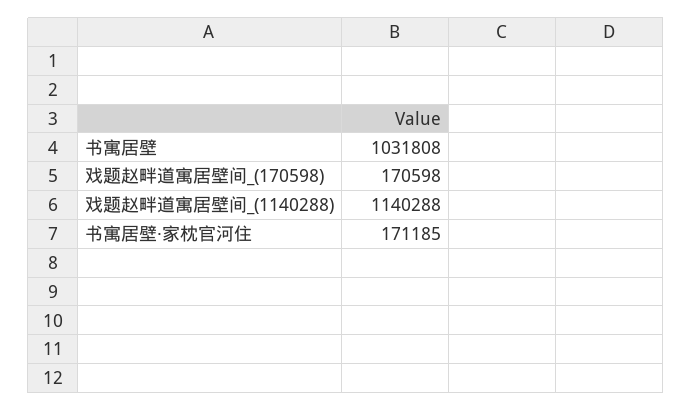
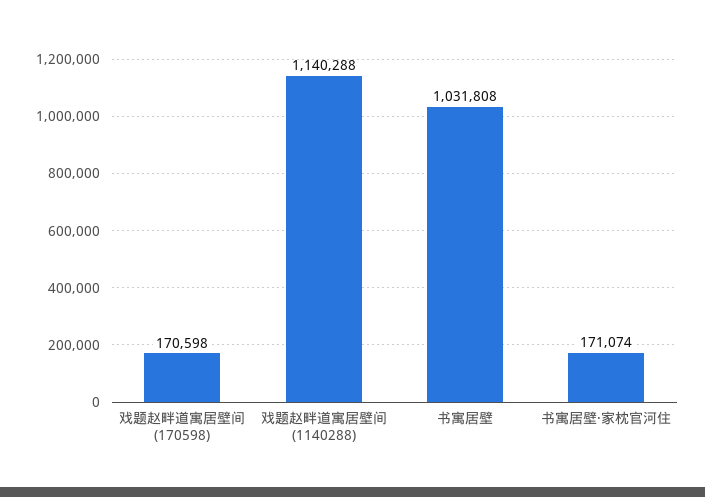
书寓居壁·家枕官河住: 171185 -> 171074

